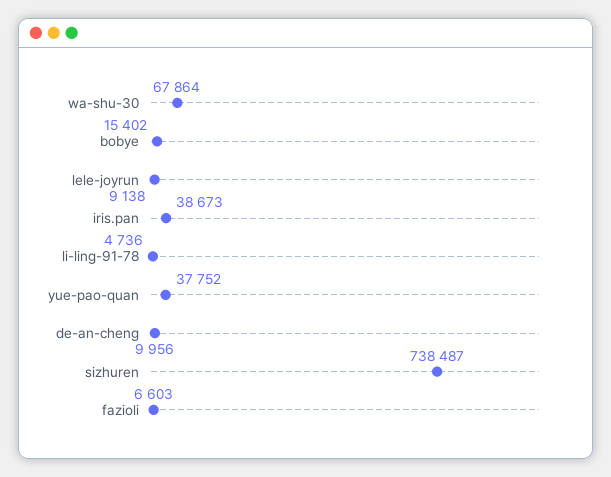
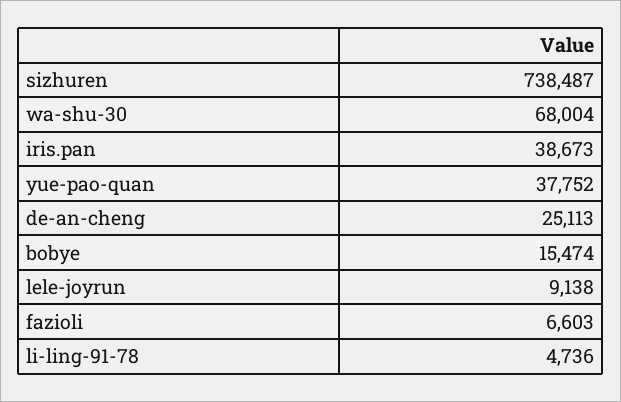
wa-shu-30: 67864 -> 68004
bobye: 15402 -> 15474
de-an-cheng: 9956 -> 25113

